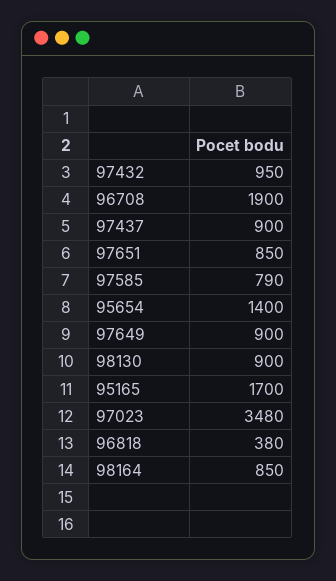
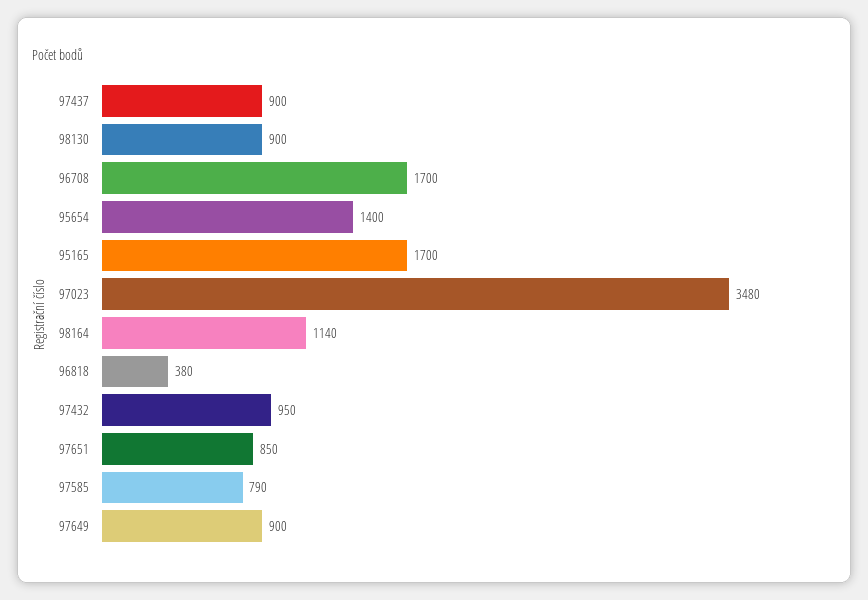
96708: 1900 -> 1700
98164: 850 -> 1140

